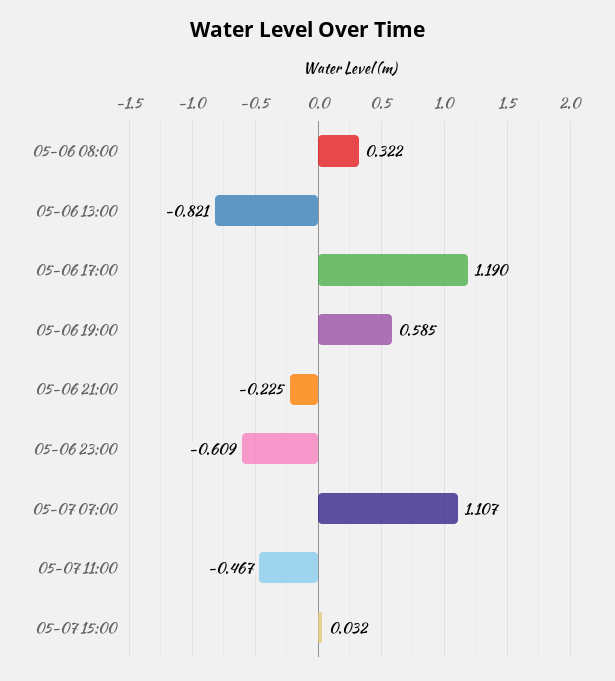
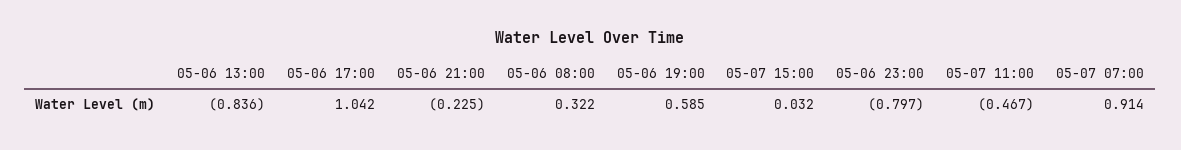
05-06 13:00: -0.821 -> -0.836
05-06 17:00: 1.19 -> 1.042
05-06 23:00: -0.609 -> -0.797
05-07 07:00: 1.107 -> 0.914

